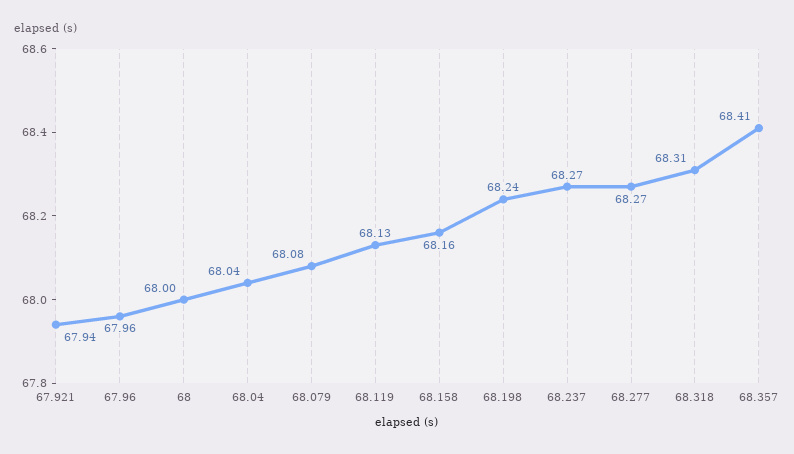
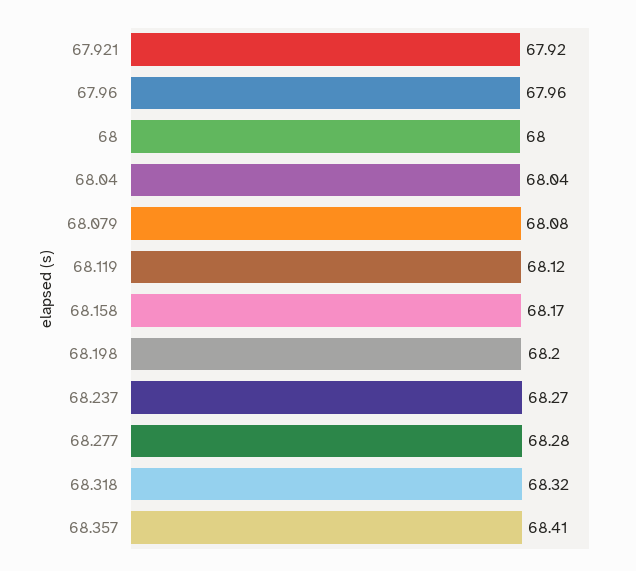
67.921: 67.94 -> 67.92
68.119: 68.13 -> 68.12
68.158: 68.16 -> 68.17
68.198: 68.24 -> 68.2
68.277: 68.27 -> 68.28
68.318: 68.31 -> 68.32

